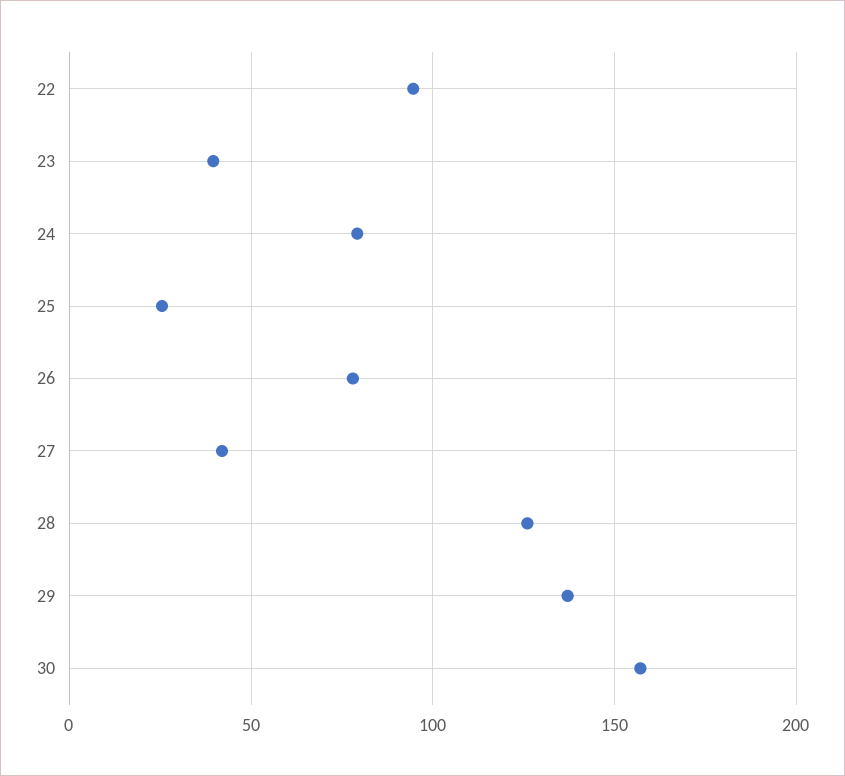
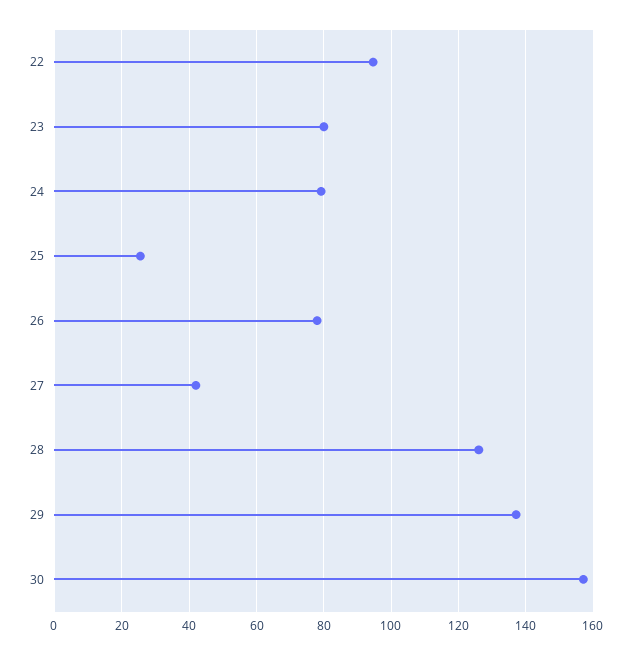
23: 40 -> 80

